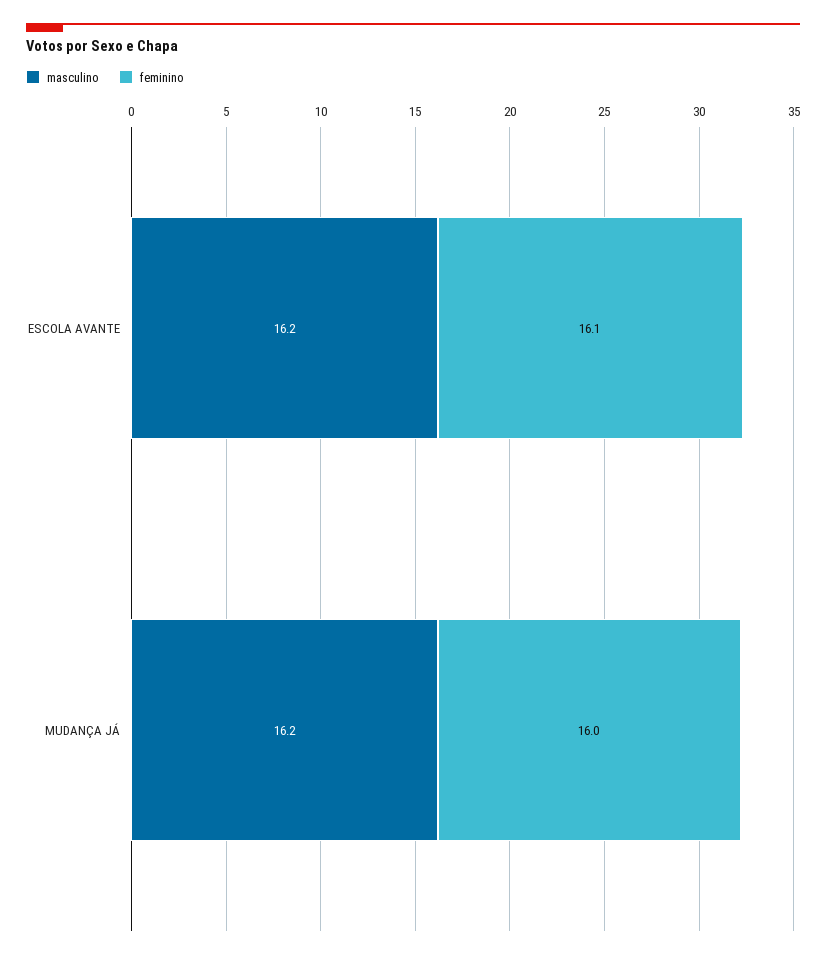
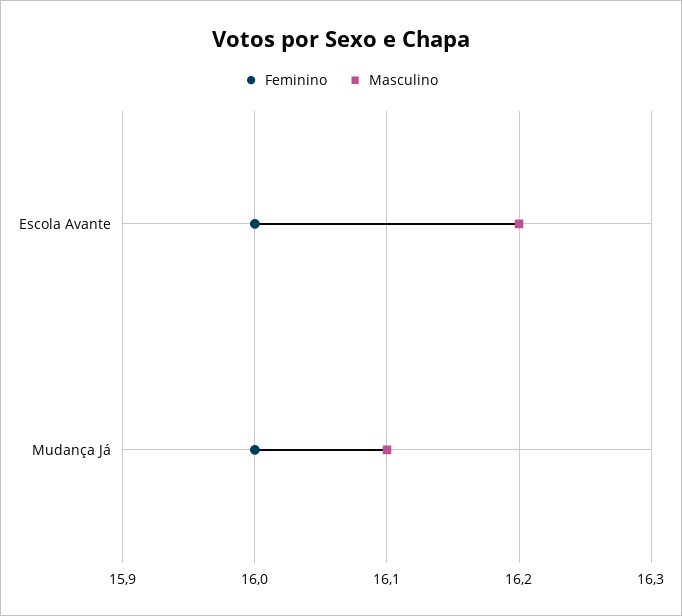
feminino, ESCOLA AVANTE: 16.1 -> 16
masculino, MUDANÇA JÁ: 16.2 -> 16.1

